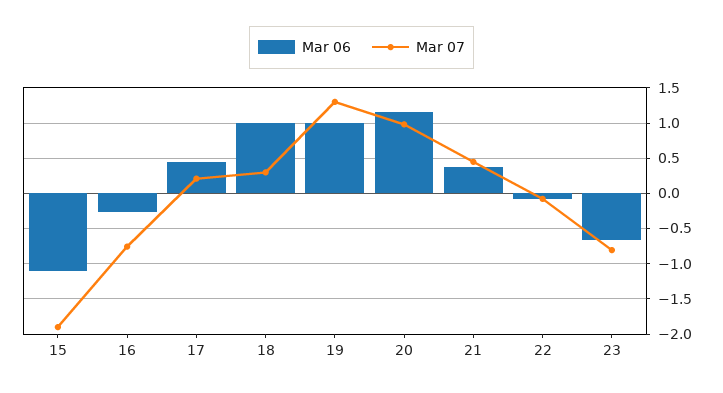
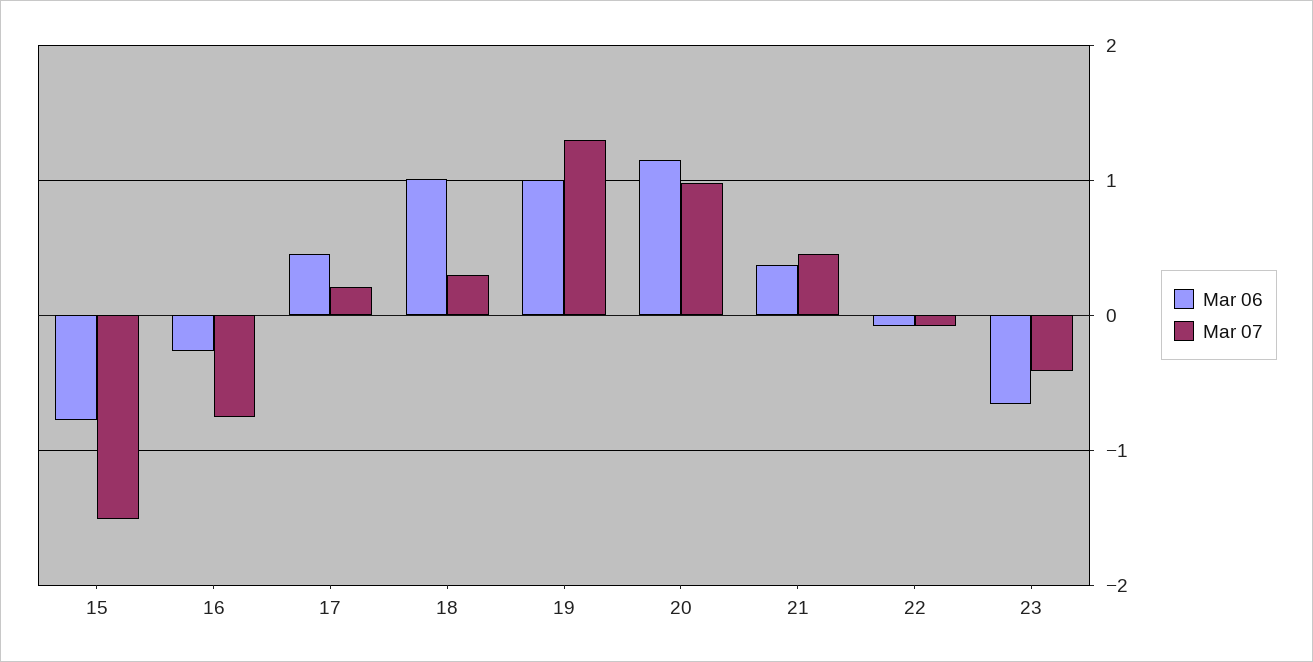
Mar 06, 15: -1.1 -> -0.8
Mar 07, 15: -1.9 -> -1.5
Mar 07, 23: -0.8 -> -0.4

